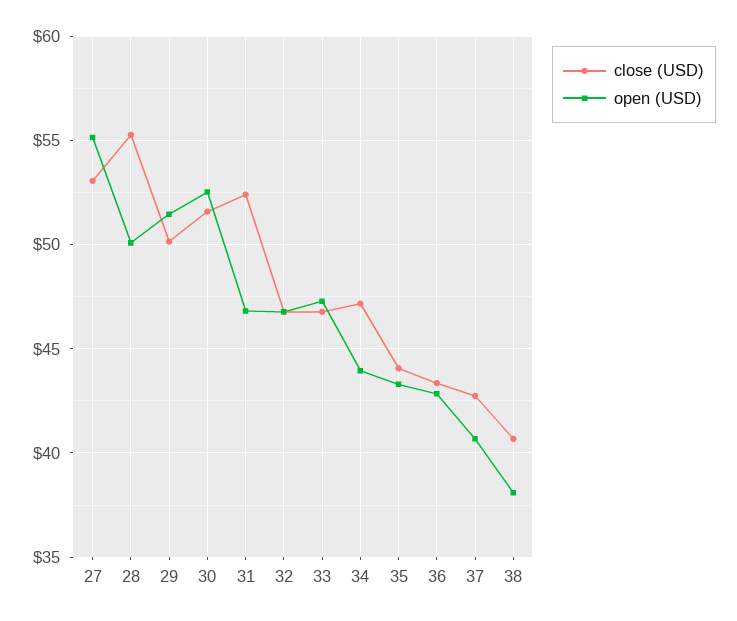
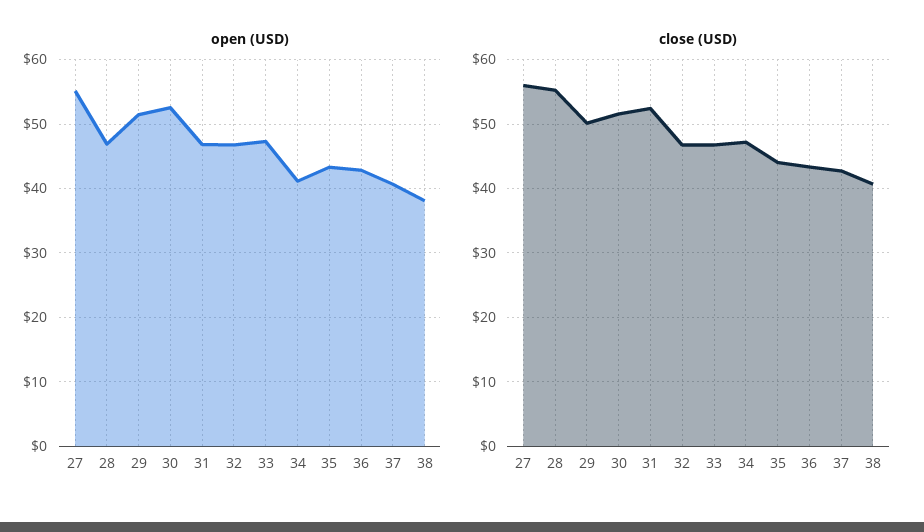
close (USD), 27: 53 -> 56
open (USD), 28: 50 -> 47
open (USD), 34: 44 -> 41

